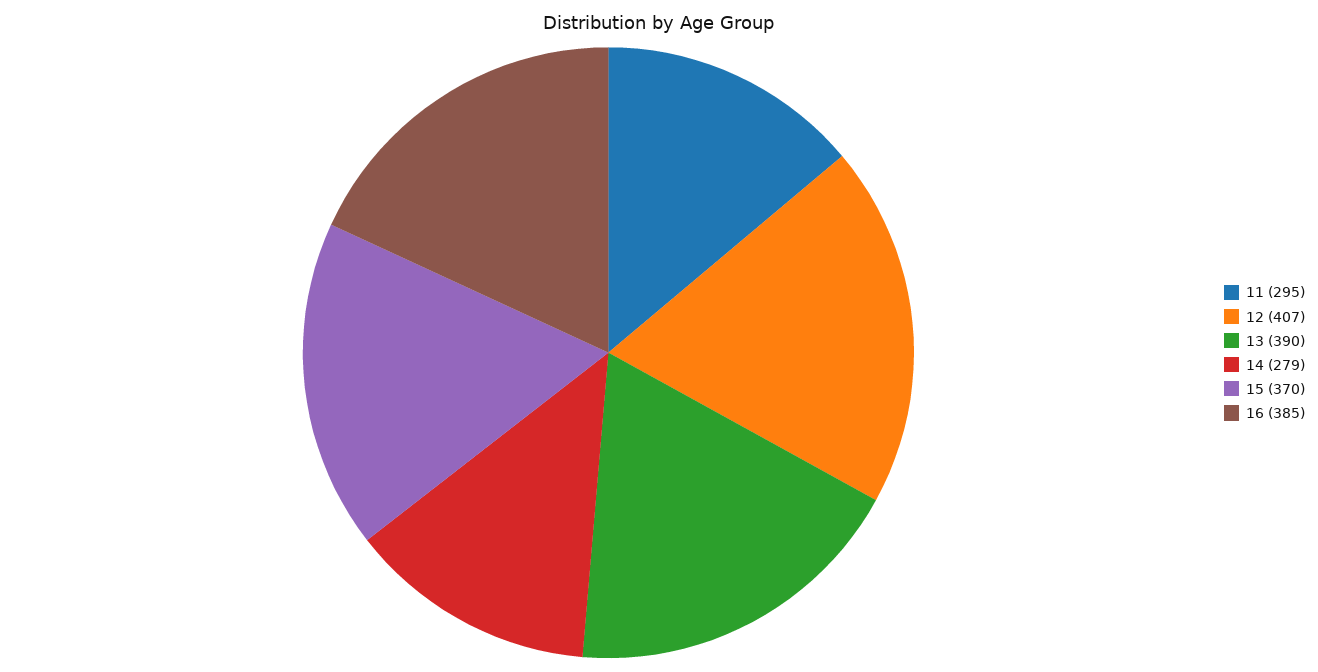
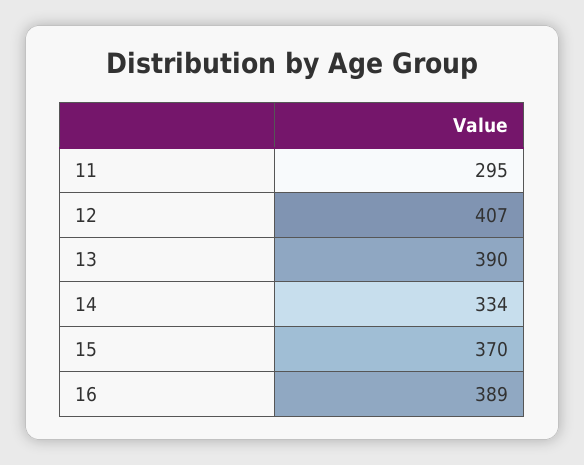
14: 279 -> 334
16: 385 -> 389

